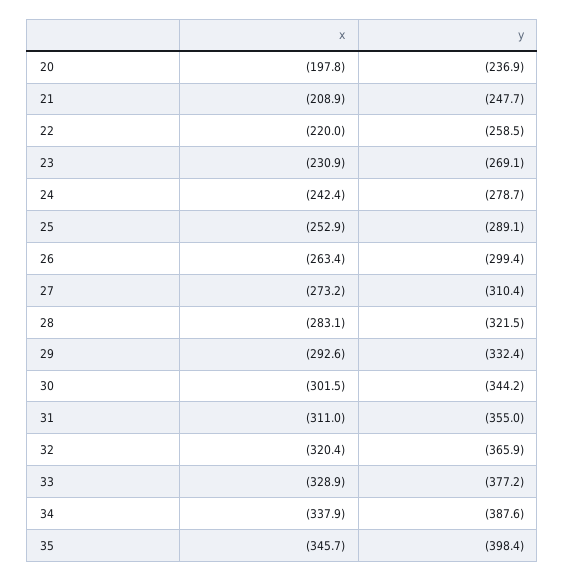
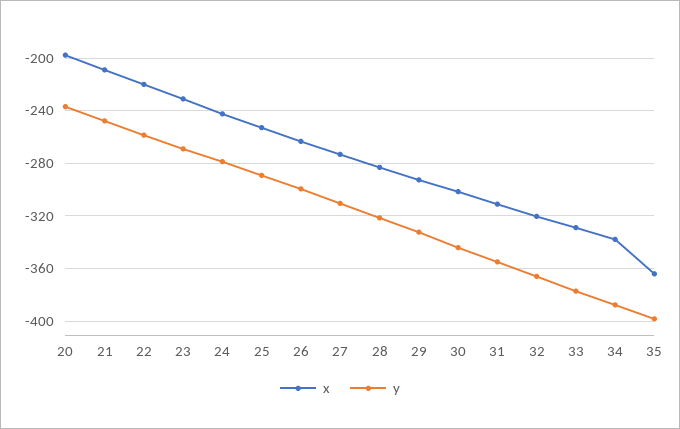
x, 35: -345.7 -> -365

